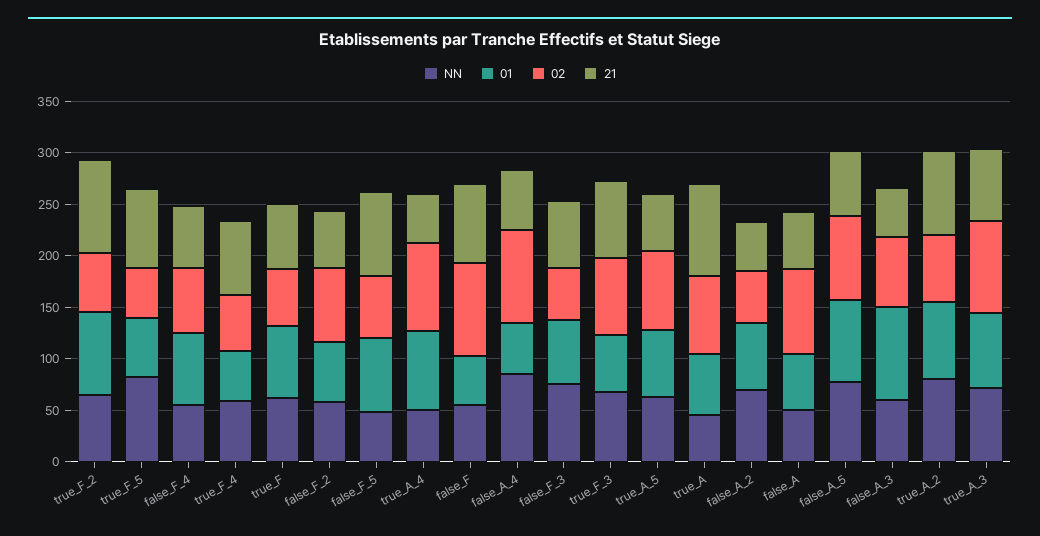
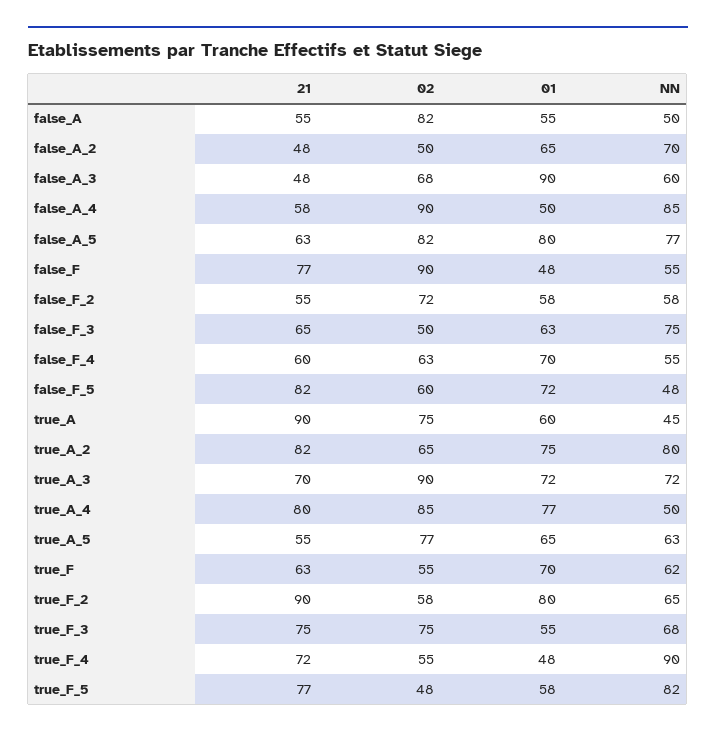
NN, true_F_4: 60 -> 90
21, true_A_4: 50 -> 80

